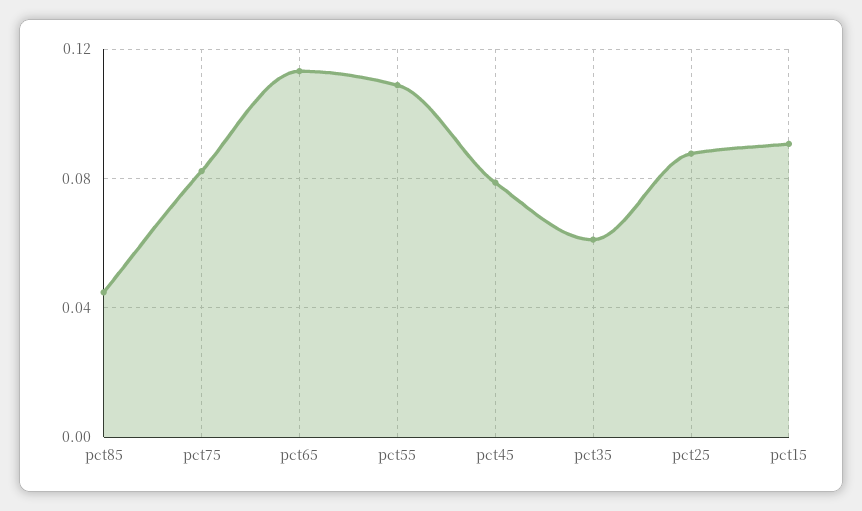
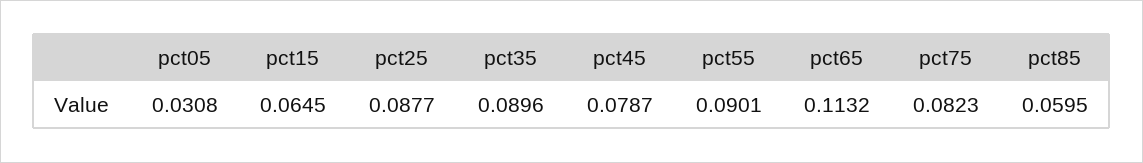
pct85: 0.045 -> 0.0595
pct55: 0.11 -> 0.0901
pct35: 0.06 -> 0.0896
pct15: 0.09 -> 0.0645
pct05: none -> 0.0308

